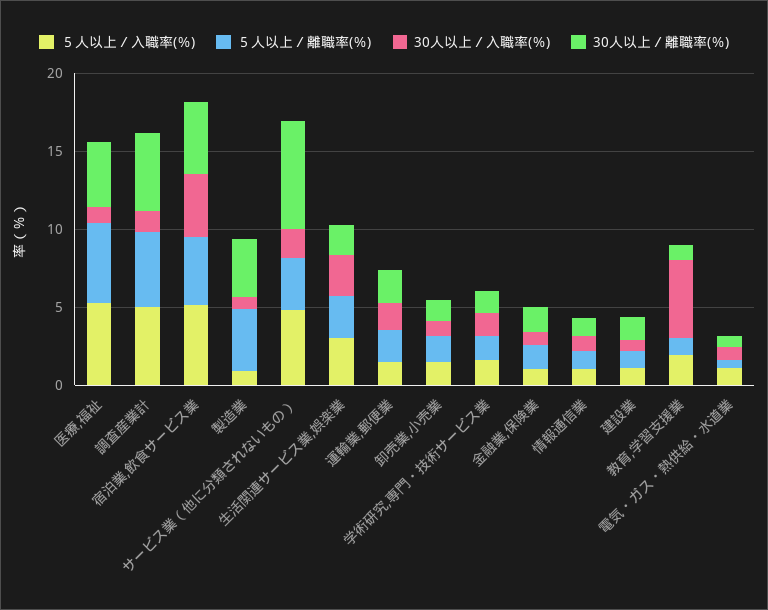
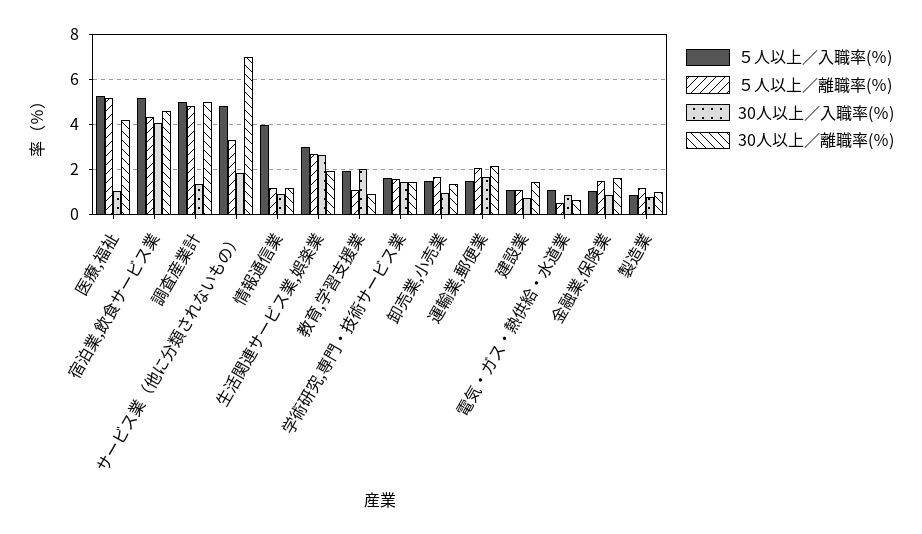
５人以上／離職率(％), 製造業: 4 -> 1
30人以上／離職率(％), 製造業: 4 -> 1
５人以上／入職率(％), 情報通信業: 1 -> 4
30人以上／入職率(％), 教育,学習支援業: 5 -> 2

